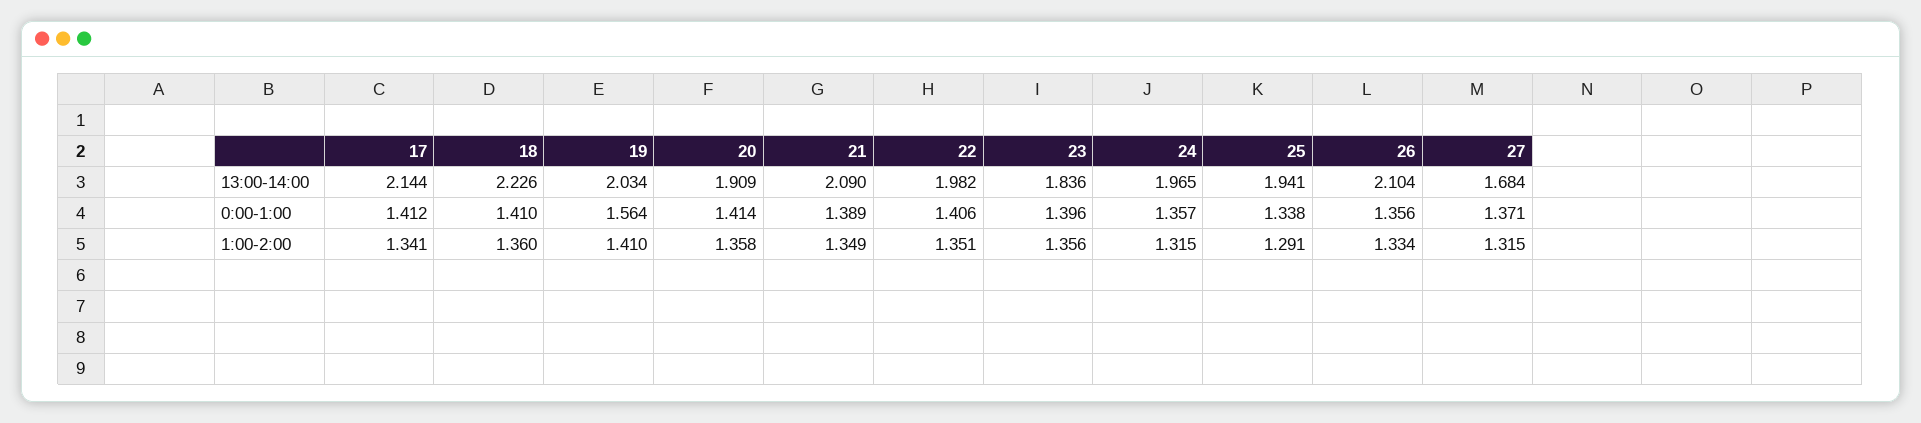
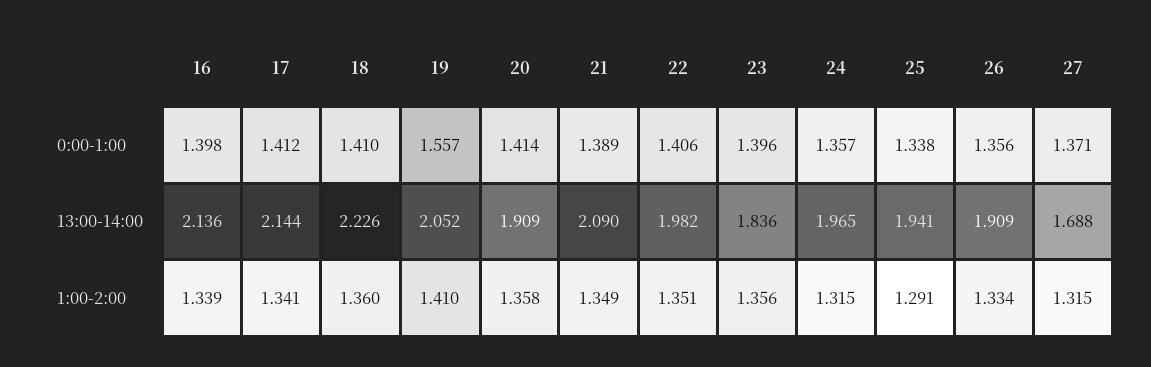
19, 13:00-14:00: 2.034 -> 2.052
26, 13:00-14:00: 2.104 -> 1.909
27, 13:00-14:00: 1.684 -> 1.688
19, 0:00-1:00: 1.564 -> 1.557
16, 0:00-1:00: none -> 1.398
16, 13:00-14:00: none -> 2.136
16, 1:00-2:00: none -> 1.339

